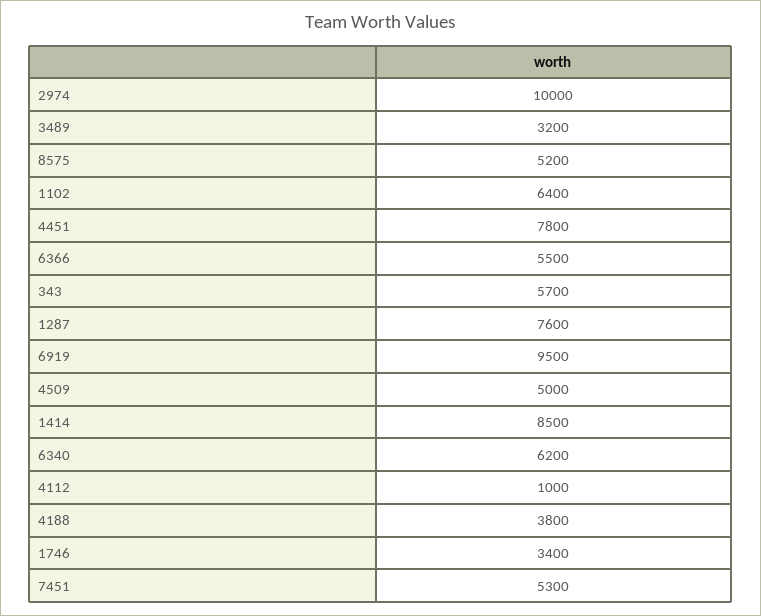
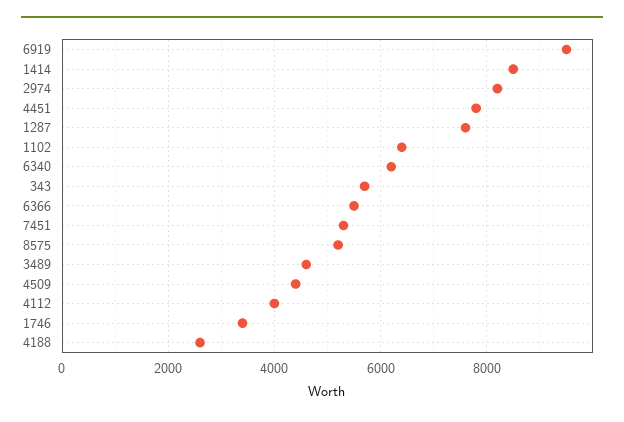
2974: 10000 -> 8200
3489: 3200 -> 4600
4509: 5000 -> 4400
4112: 1000 -> 4000
4188: 3800 -> 2600

